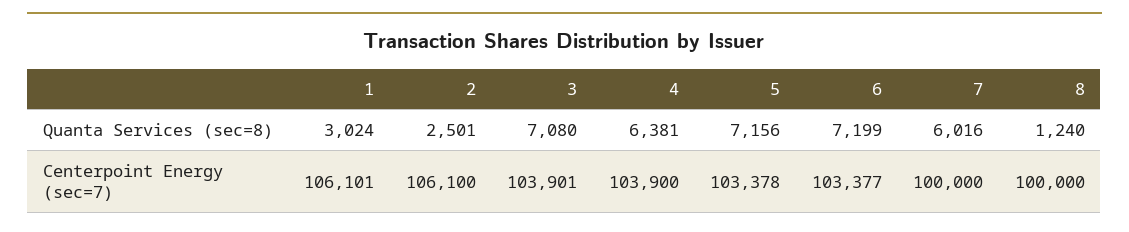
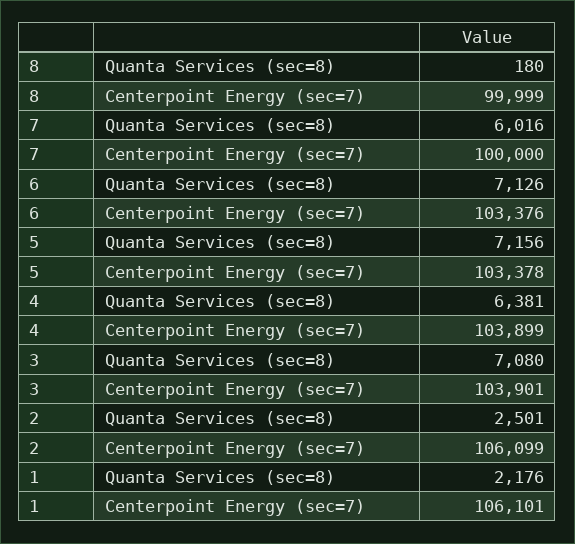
1, Quanta Services (sec=8): 3024 -> 2176
6, Quanta Services (sec=8): 7199 -> 7126
8, Quanta Services (sec=8): 1240 -> 180
2, Centerpoint Energy (sec=7): 106100 -> 106099
4, Centerpoint Energy (sec=7): 103900 -> 103899
6, Centerpoint Energy (sec=7): 103377 -> 103376
8, Centerpoint Energy (sec=7): 100000 -> 99999

